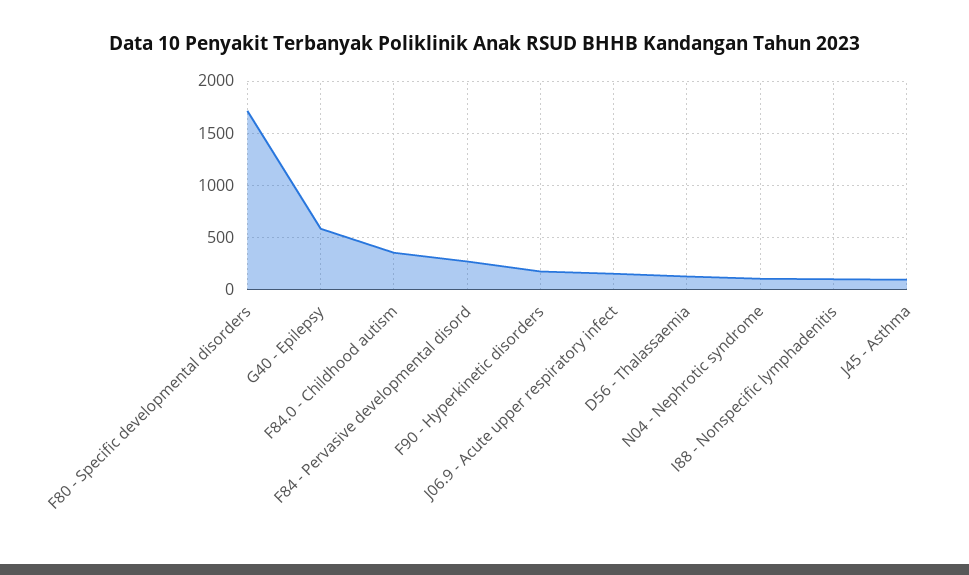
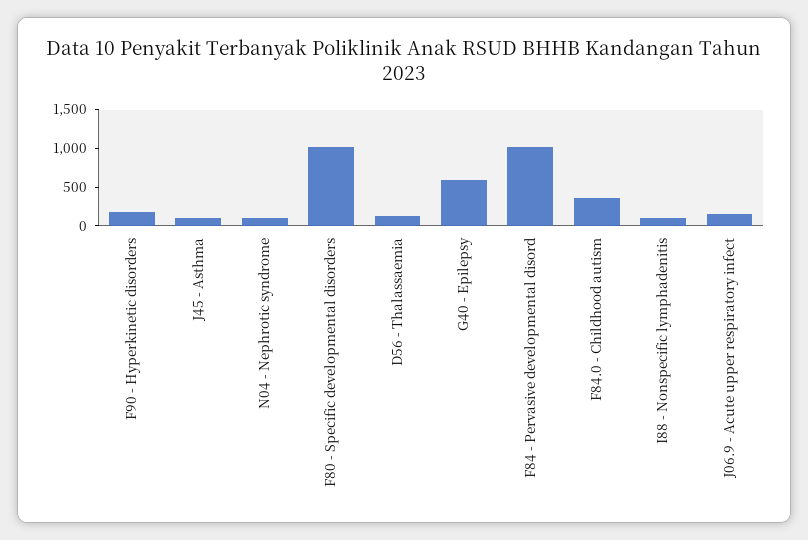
F80 - Specific developmental disorders: 1700 -> 1000
F84 - Pervasive developmental disord: 300 -> 1000

